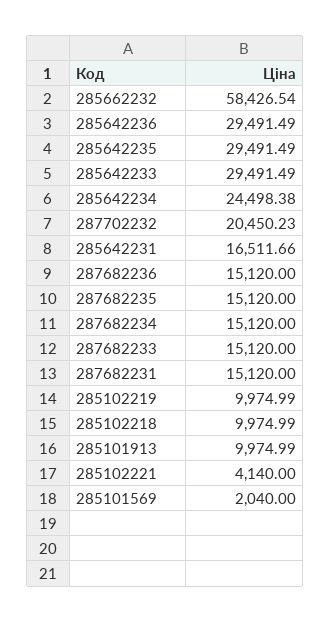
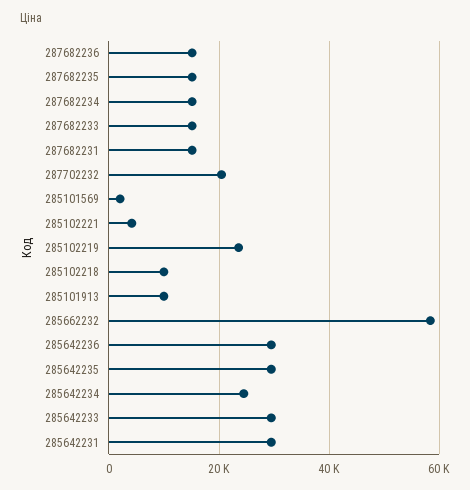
285642231: 16511.66 -> 30000
285102219: 9974.99 -> 24000

